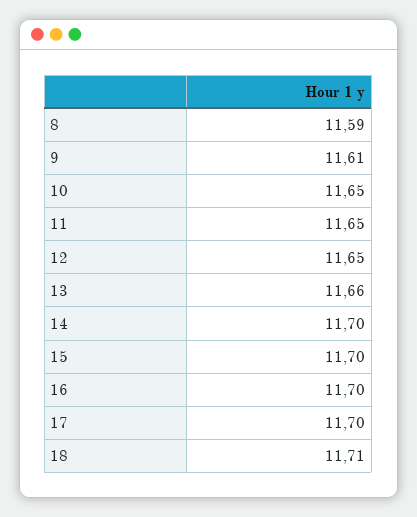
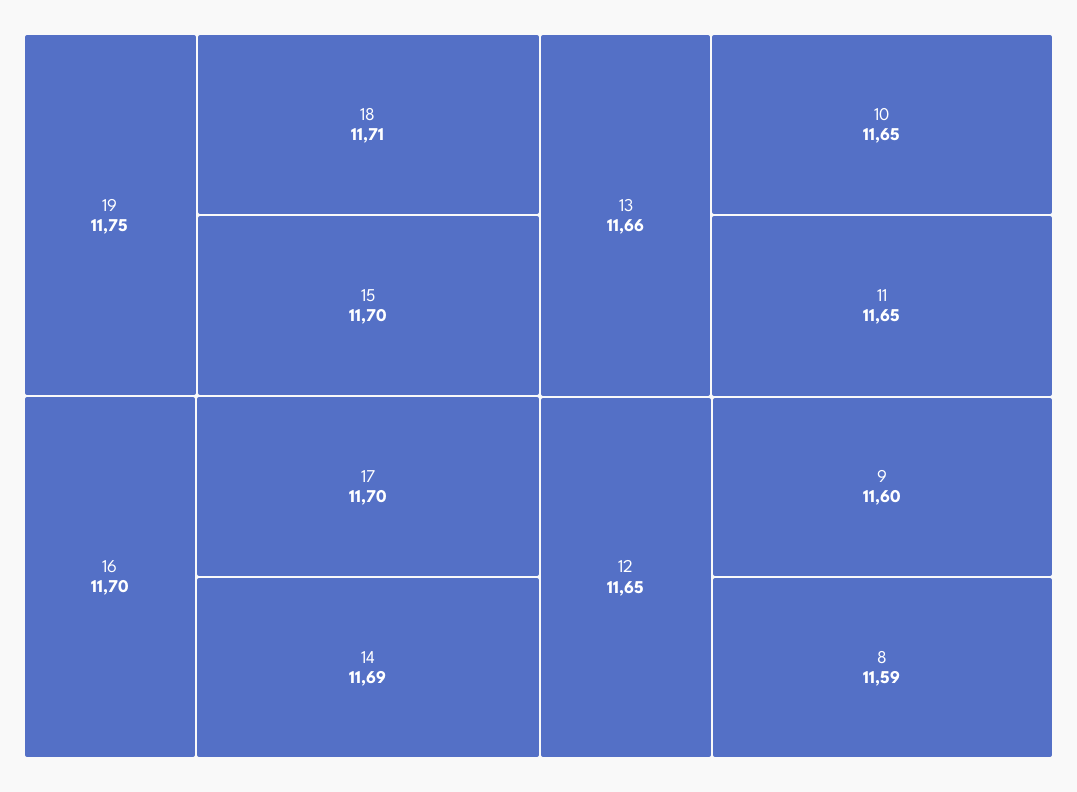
9: 11.61 -> 11.6
14: 11.7 -> 11.69
19: none -> 11.75

